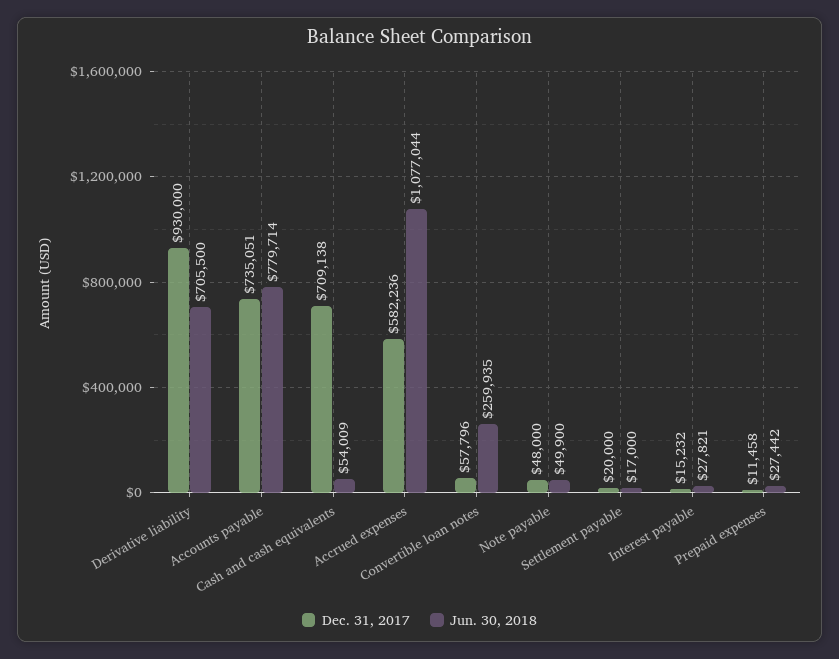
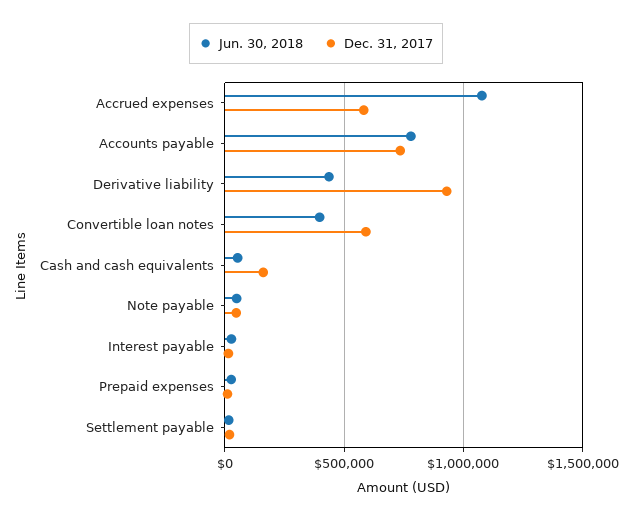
Jun. 30, 2018, Derivative liability: 705500 -> 450000
Dec. 31, 2017, Cash and cash equivalents: 709138 -> 150000
Dec. 31, 2017, Convertible loan notes: 57796 -> 600000
Jun. 30, 2018, Convertible loan notes: 259935 -> 400000

